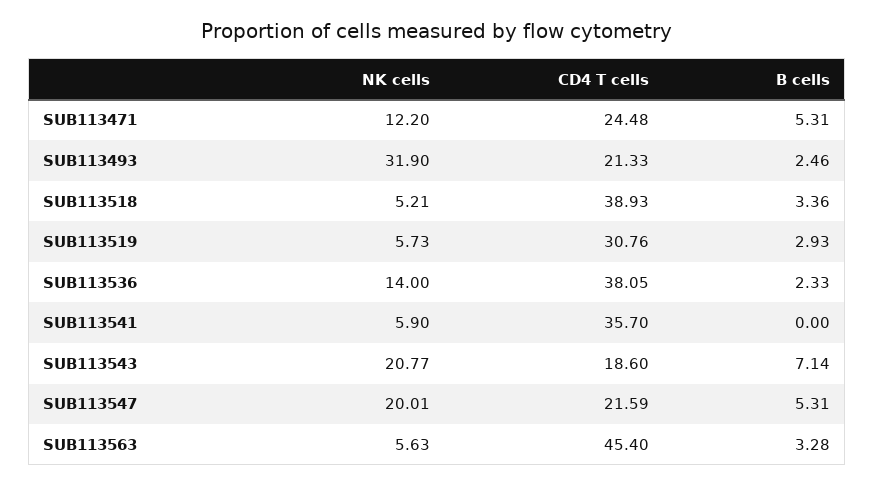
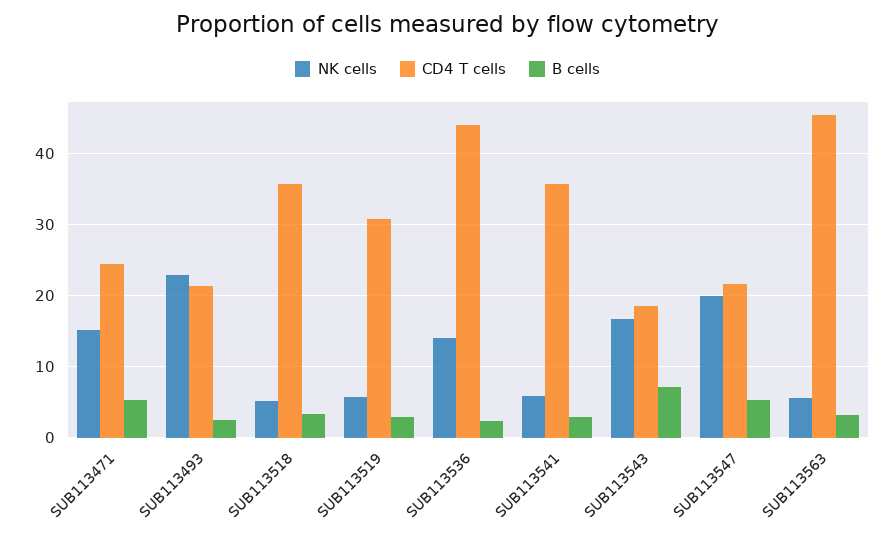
NK cells, SUB113471: 12.2 -> 15
NK cells, SUB113493: 31.9 -> 23
CD4 T cells, SUB113518: 38.93 -> 36
CD4 T cells, SUB113536: 38.05 -> 44
B cells, SUB113541: 0 -> 3
NK cells, SUB113543: 20.77 -> 17

